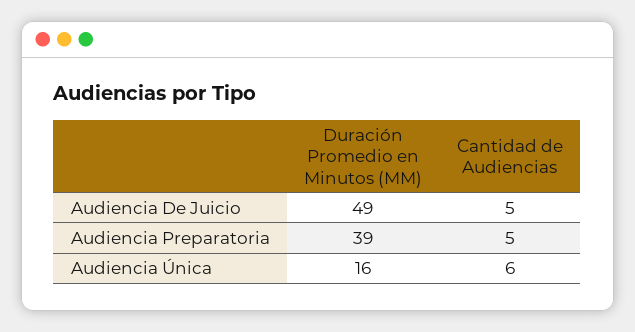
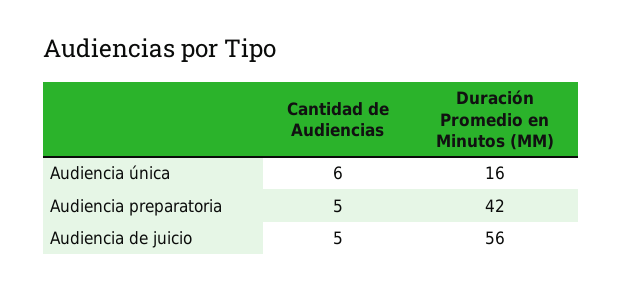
Duración Promedio en Minutos (MM), Audiencia De Juicio: 49 -> 56
Duración Promedio en Minutos (MM), Audiencia Preparatoria: 39 -> 42

